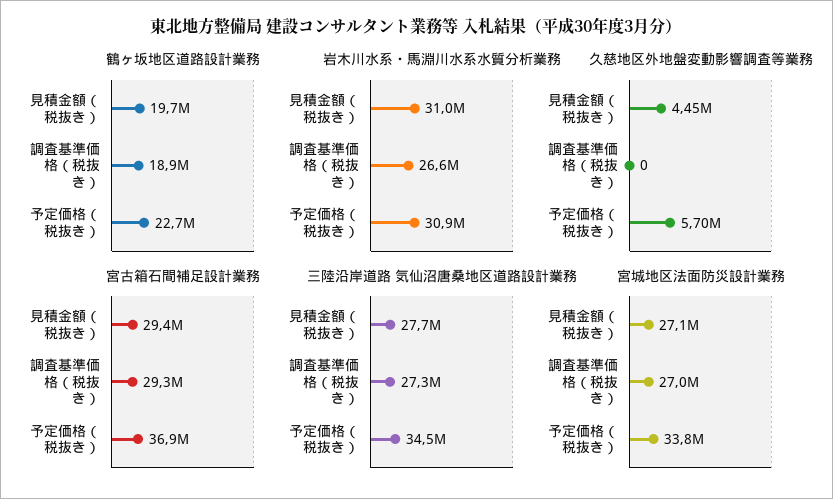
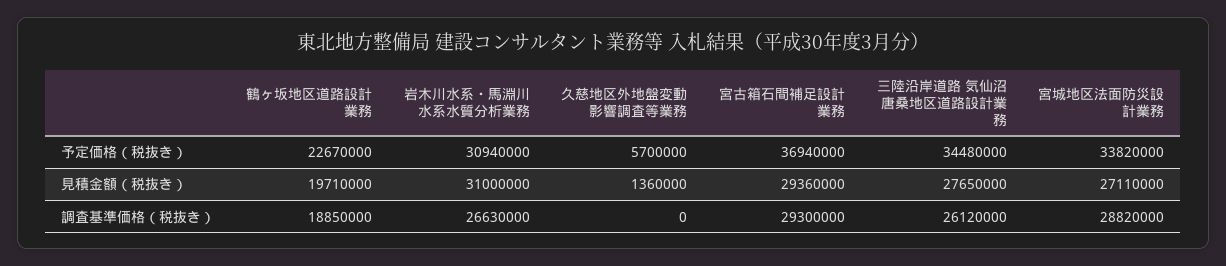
久慈地区外地盤変動影響調査等業務, 見積金額（税抜き）: 4450000 -> 1360000
三陸沿岸道路 気仙沼唐桑地区道路設計業務, 調査基準価格（税抜き）: 27300000 -> 26120000
宮城地区法面防災設計業務, 調査基準価格（税抜き）: 27000000 -> 28820000

